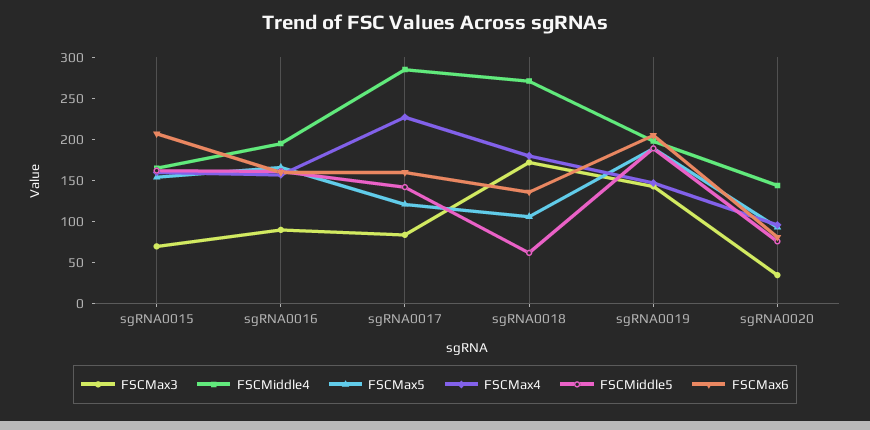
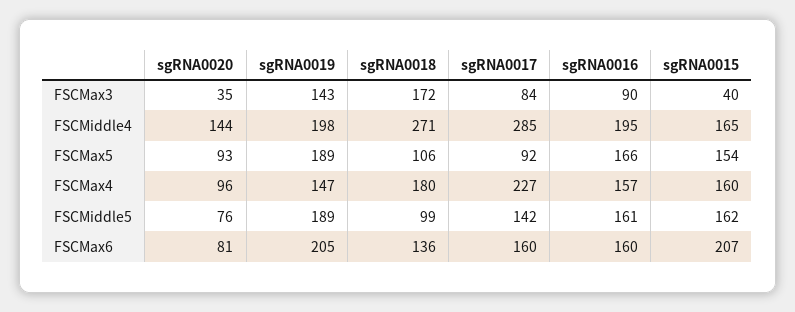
FSCMax3, sgRNA0015: 70 -> 40
FSCMax5, sgRNA0017: 120 -> 92
FSCMiddle5, sgRNA0018: 60 -> 99

